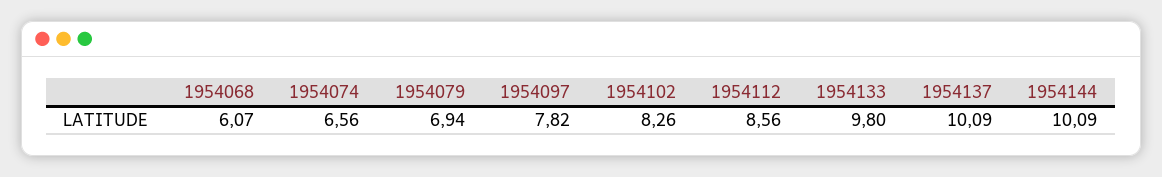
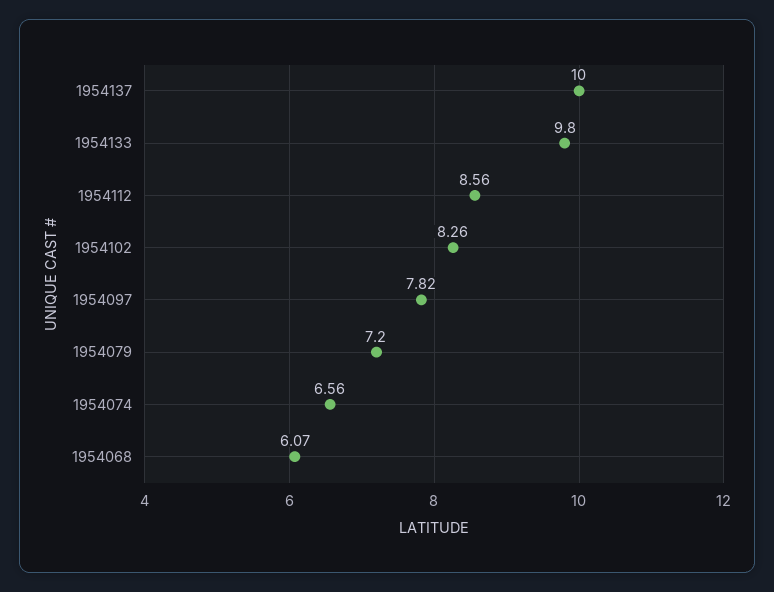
1954079: 6.94 -> 7.2
1954137: 10.09 -> 10
1954144: 10.09 -> none

